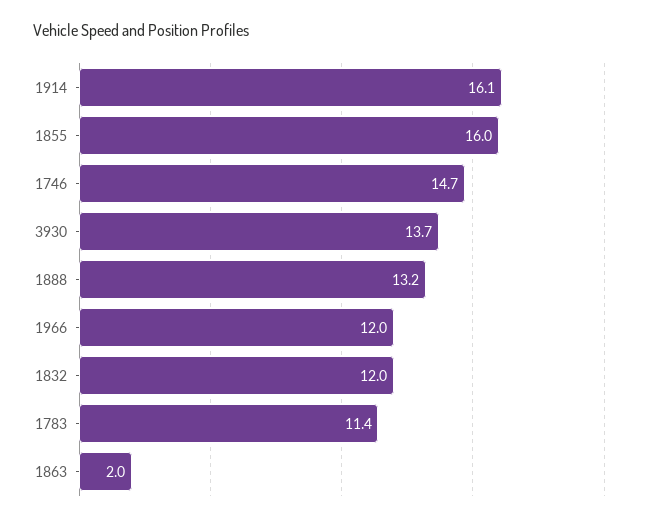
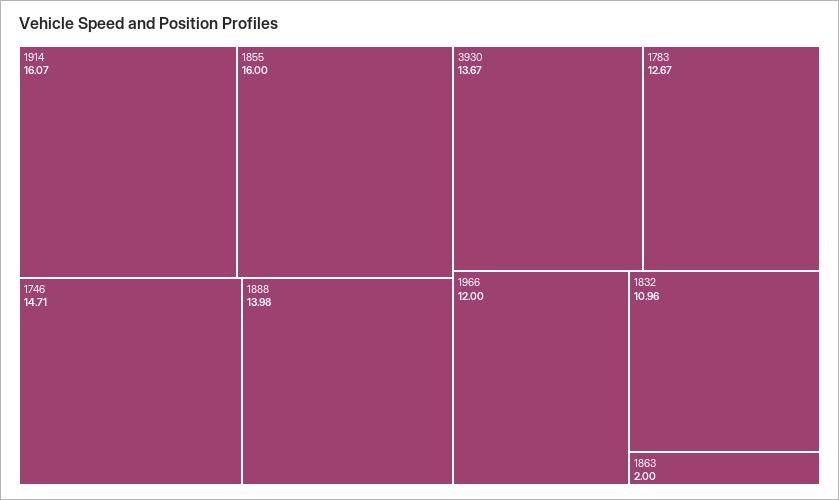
1888: 13.2 -> 13.98
1832: 12 -> 10.96
1783: 11.4 -> 12.67

